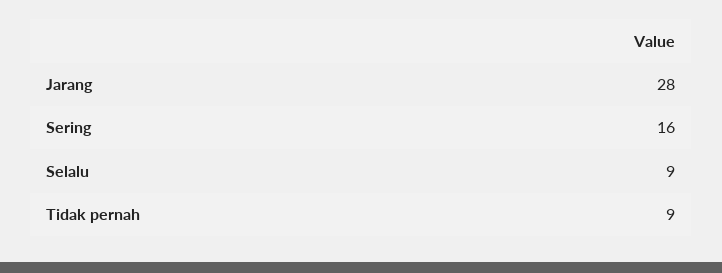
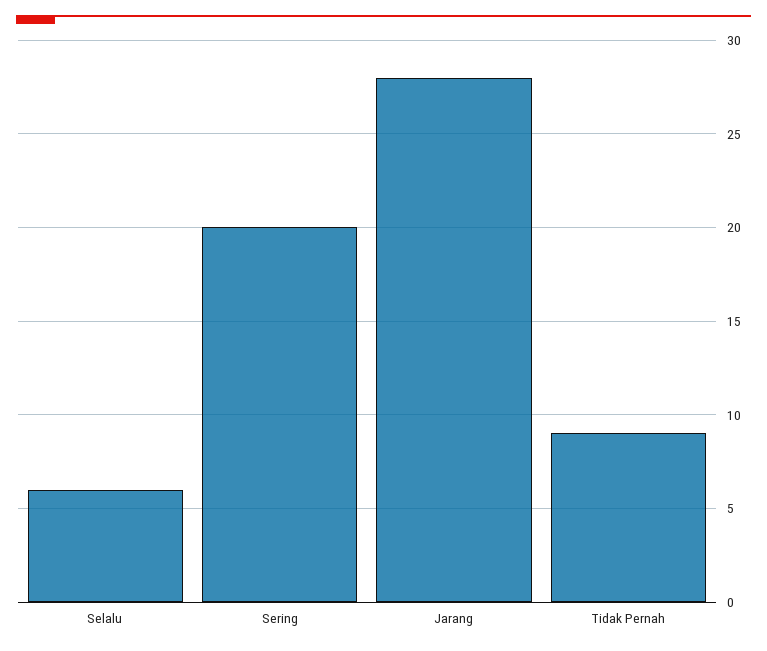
Sering: 16 -> 20
Selalu: 9 -> 6

